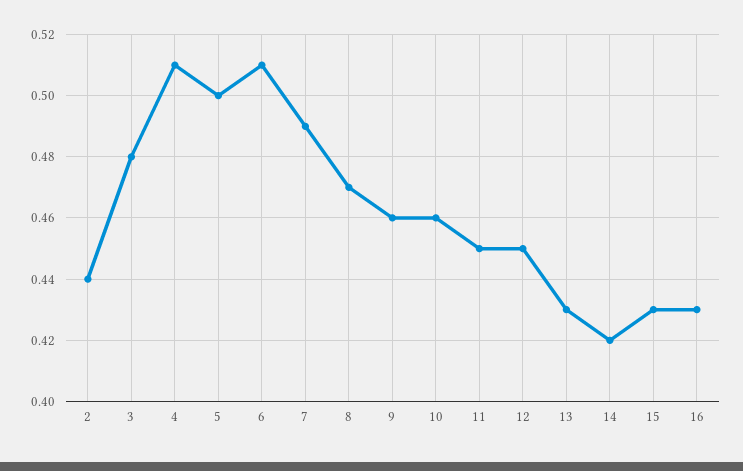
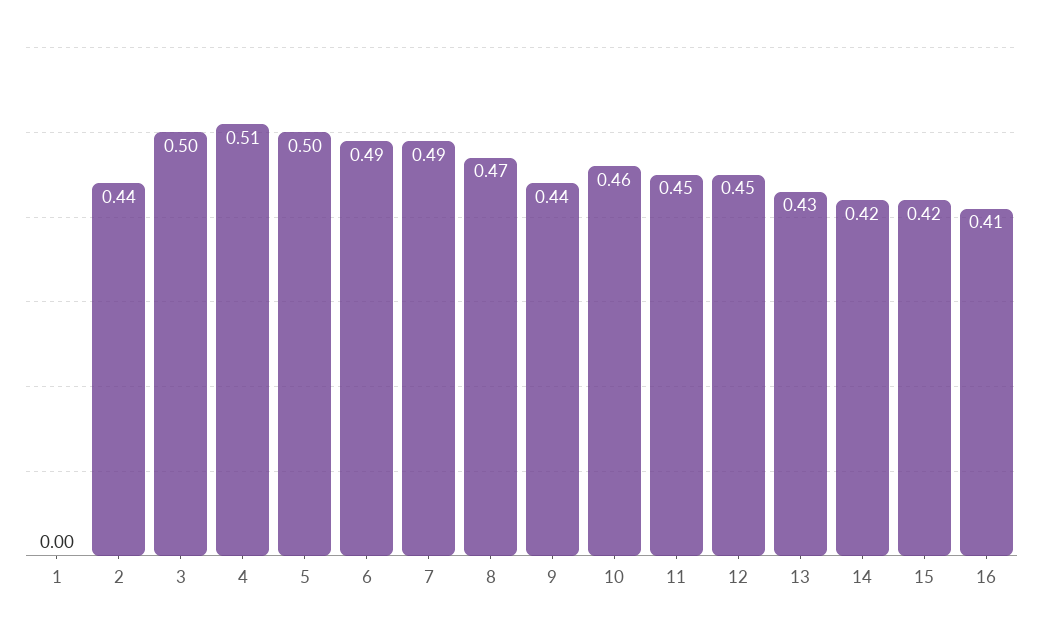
3: 0.48 -> 0.5
6: 0.51 -> 0.49
9: 0.46 -> 0.44
15: 0.43 -> 0.42
16: 0.43 -> 0.41
1: none -> 0

